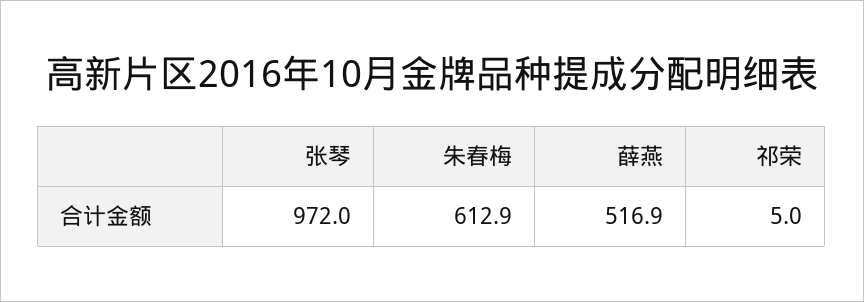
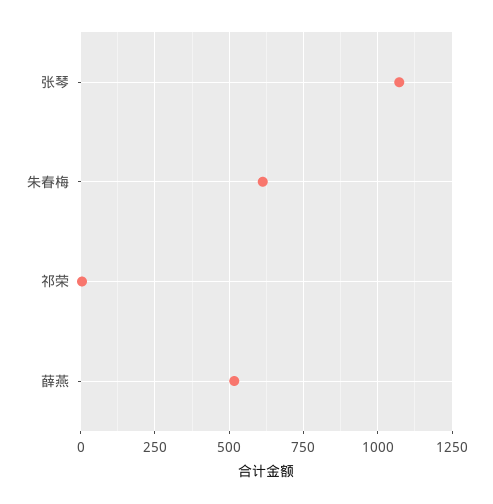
张琴: 972 -> 1075

